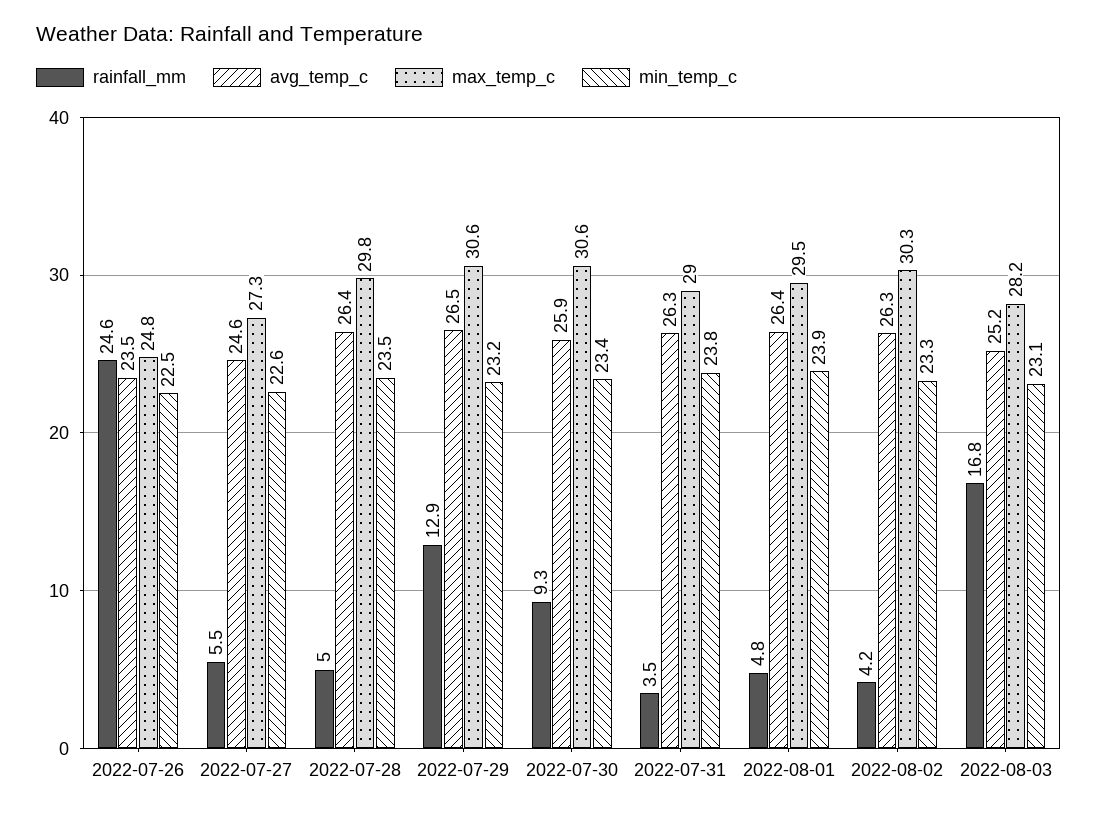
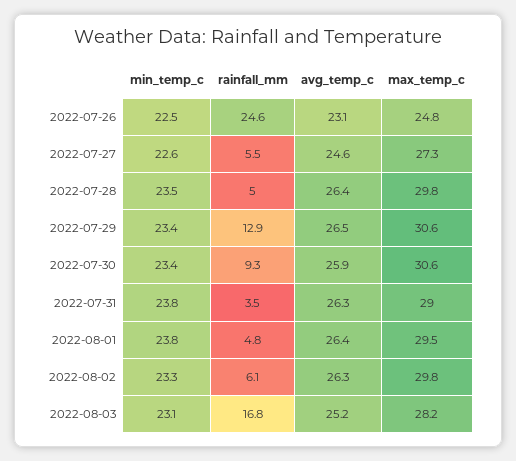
avg_temp_c, 2022-07-26: 23.5 -> 23.1
min_temp_c, 2022-07-29: 23.2 -> 23.4
min_temp_c, 2022-08-01: 23.9 -> 23.8
rainfall_mm, 2022-08-02: 4.2 -> 6.1
max_temp_c, 2022-08-02: 30.3 -> 29.8

